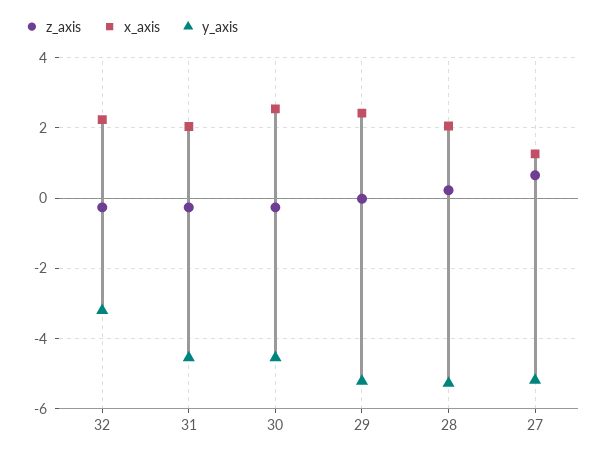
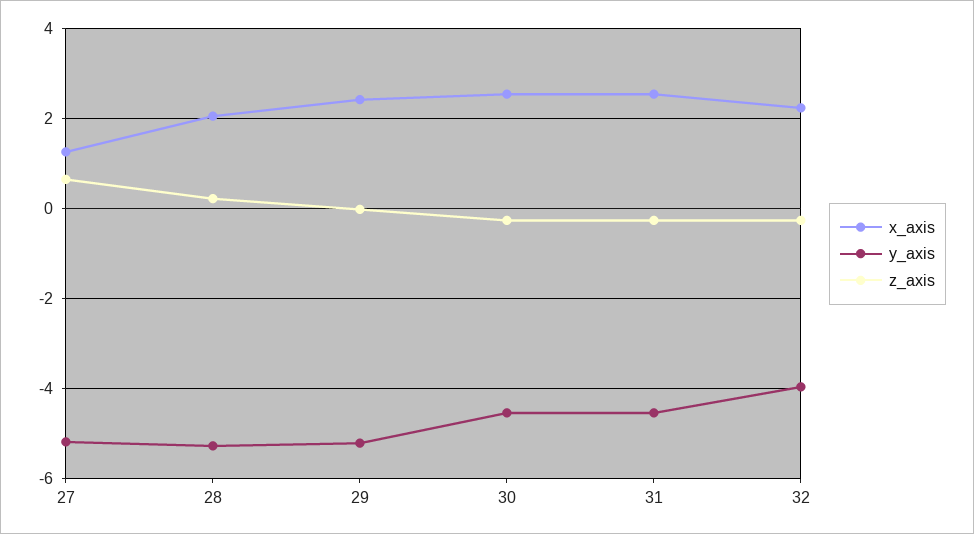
y_axis, 32: -3.2 -> -4
x_axis, 31: 2 -> 2.6

